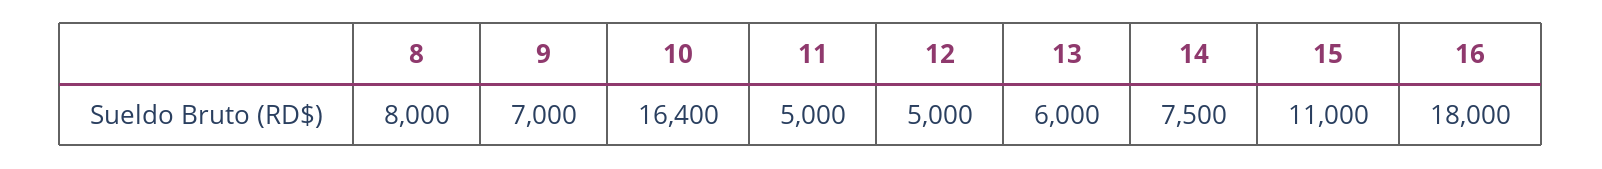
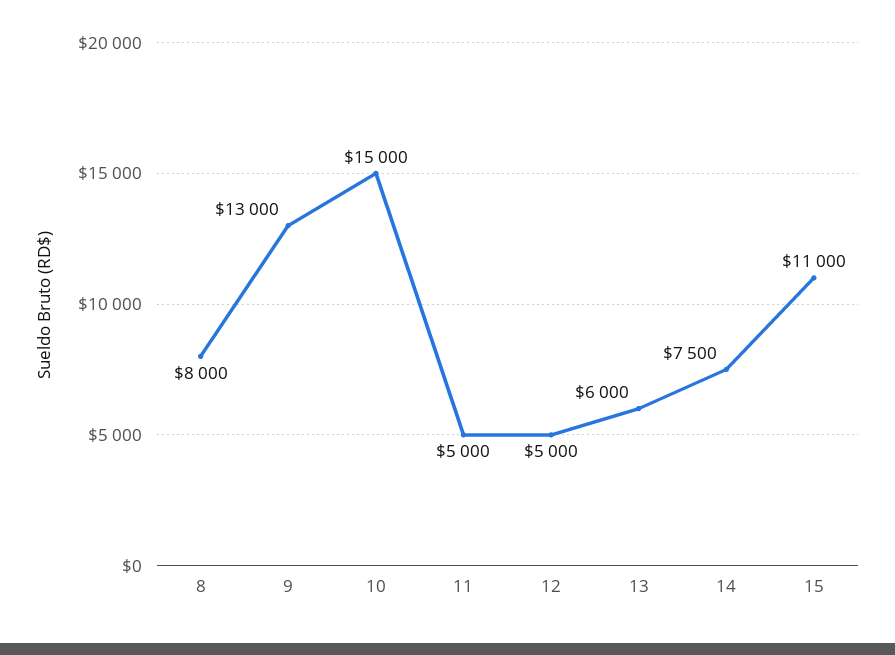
9: 7000 -> 13000
10: 16400 -> 15000
16: 18000 -> none

